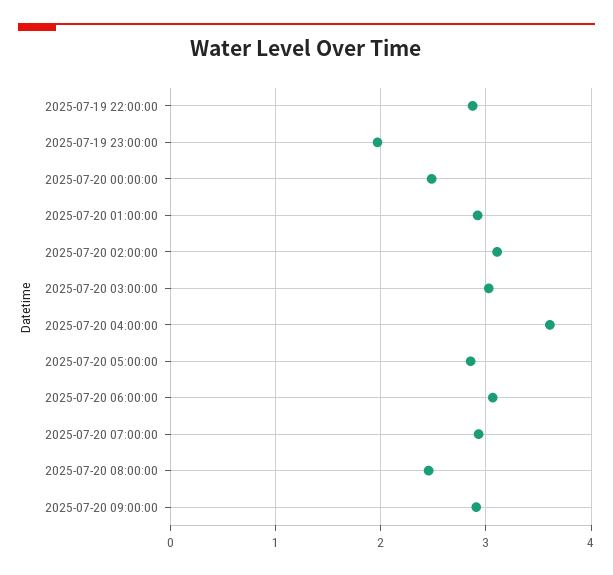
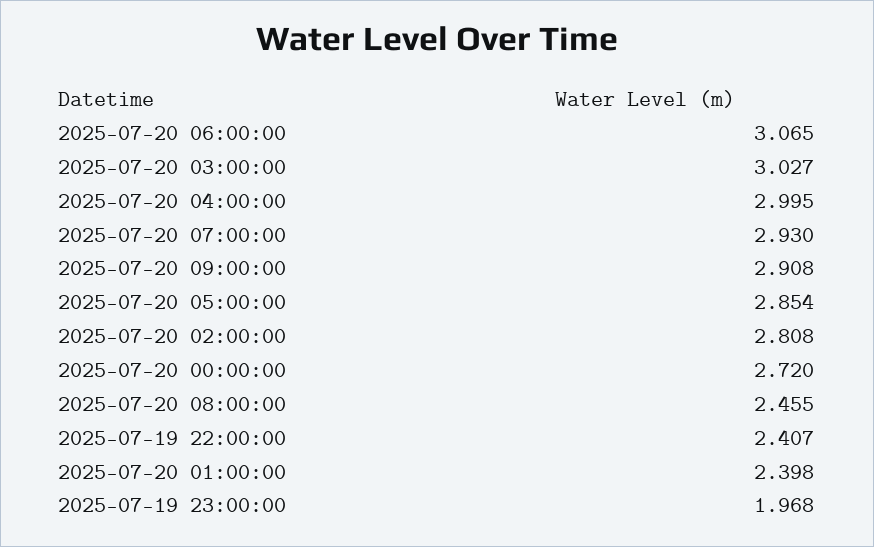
2025-07-19 22:00:00: 2.9 -> 2.407
2025-07-20 00:00:00: 2.5 -> 2.72
2025-07-20 01:00:00: 2.9 -> 2.398
2025-07-20 02:00:00: 3.1 -> 2.808
2025-07-20 04:00:00: 3.6 -> 2.995

